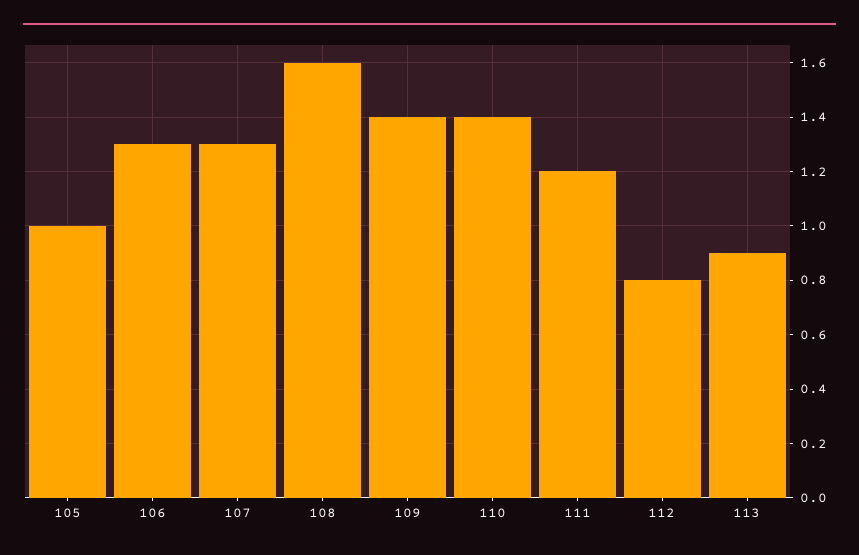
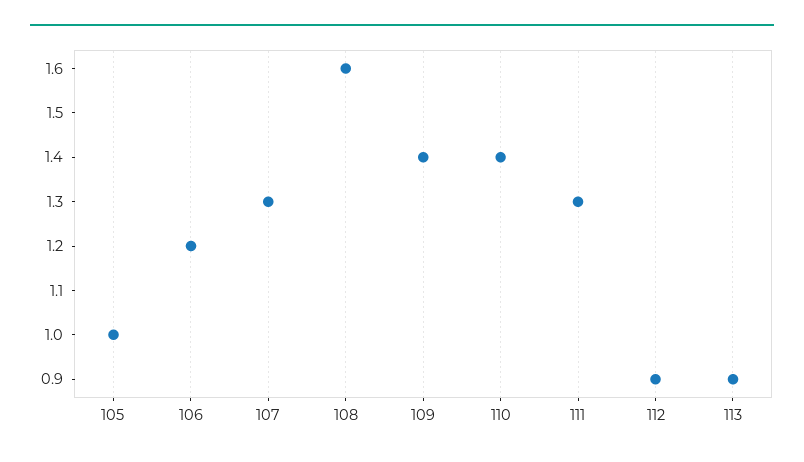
106: 1.3 -> 1.2
111: 1.2 -> 1.3
112: 0.8 -> 0.9

